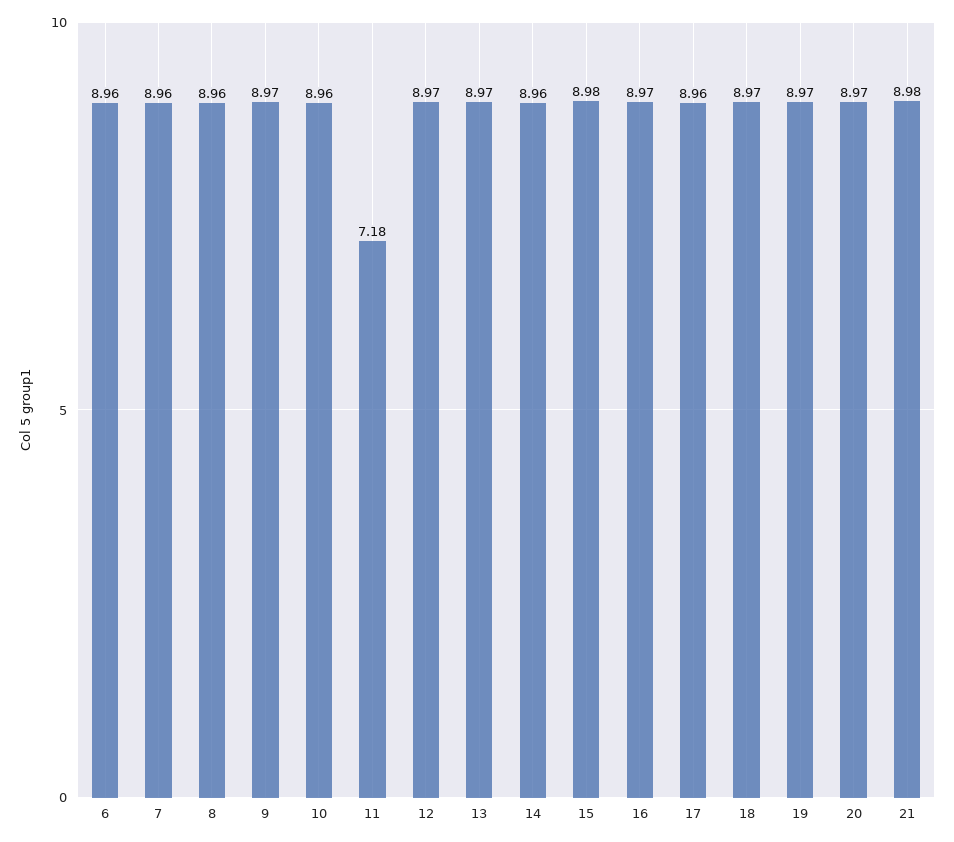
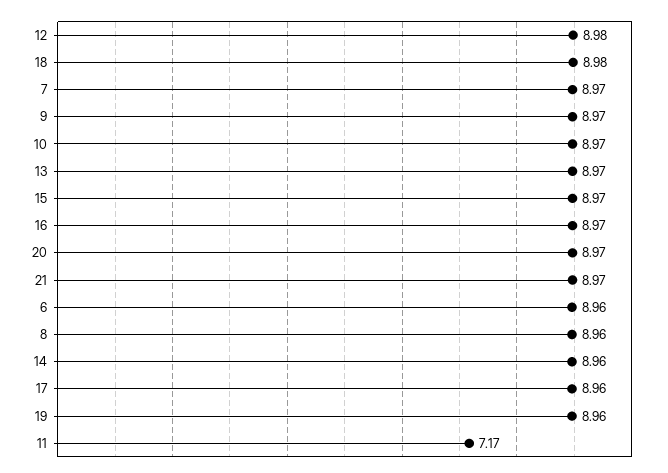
7: 8.96 -> 8.97
10: 8.96 -> 8.97
11: 7.18 -> 7.17
12: 8.97 -> 8.98
15: 8.98 -> 8.97
18: 8.97 -> 8.98
19: 8.97 -> 8.96
21: 8.98 -> 8.97

